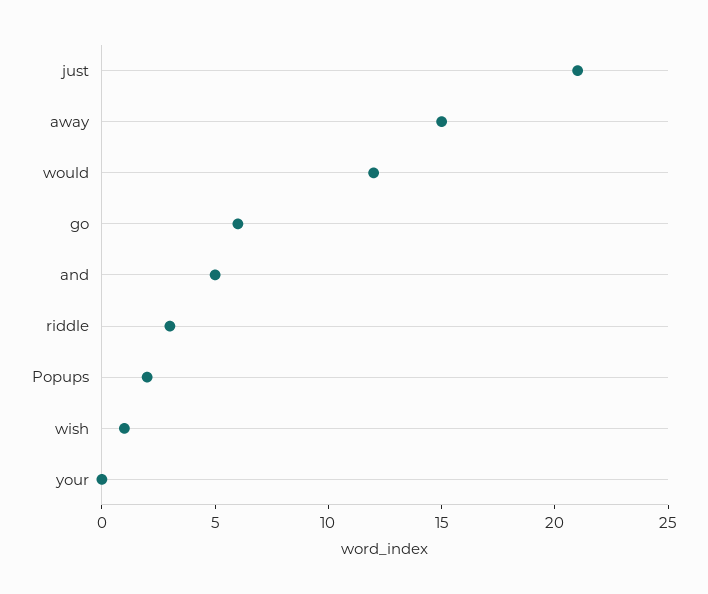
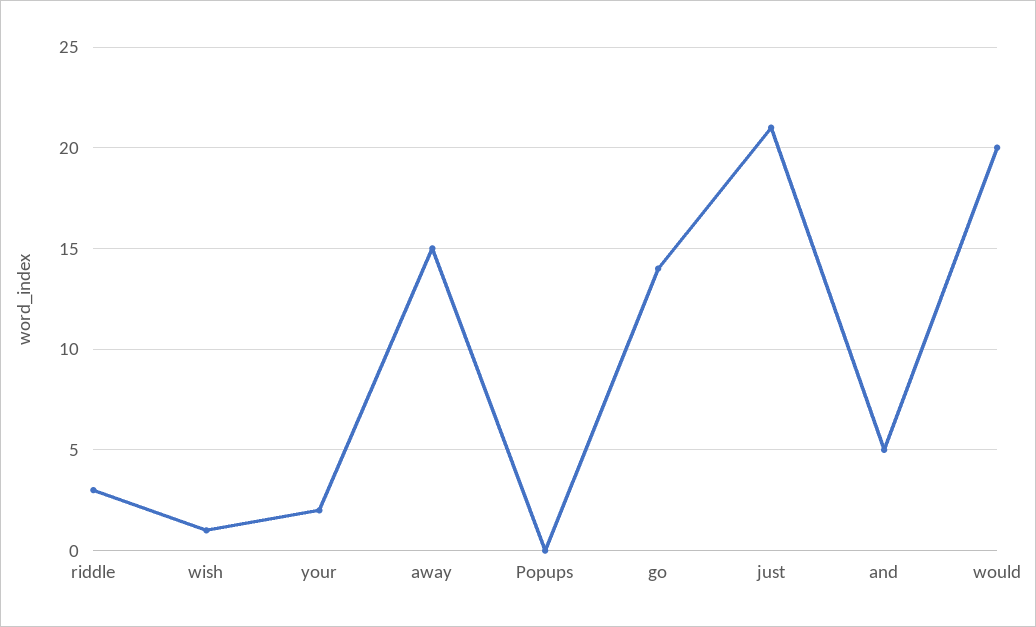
would: 12 -> 20
go: 6 -> 14
Popups: 2 -> 0
your: 0 -> 2

